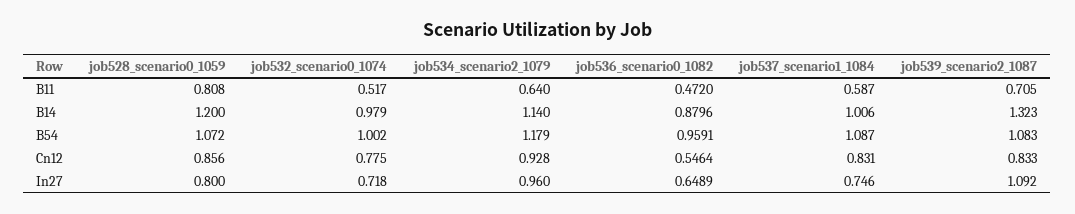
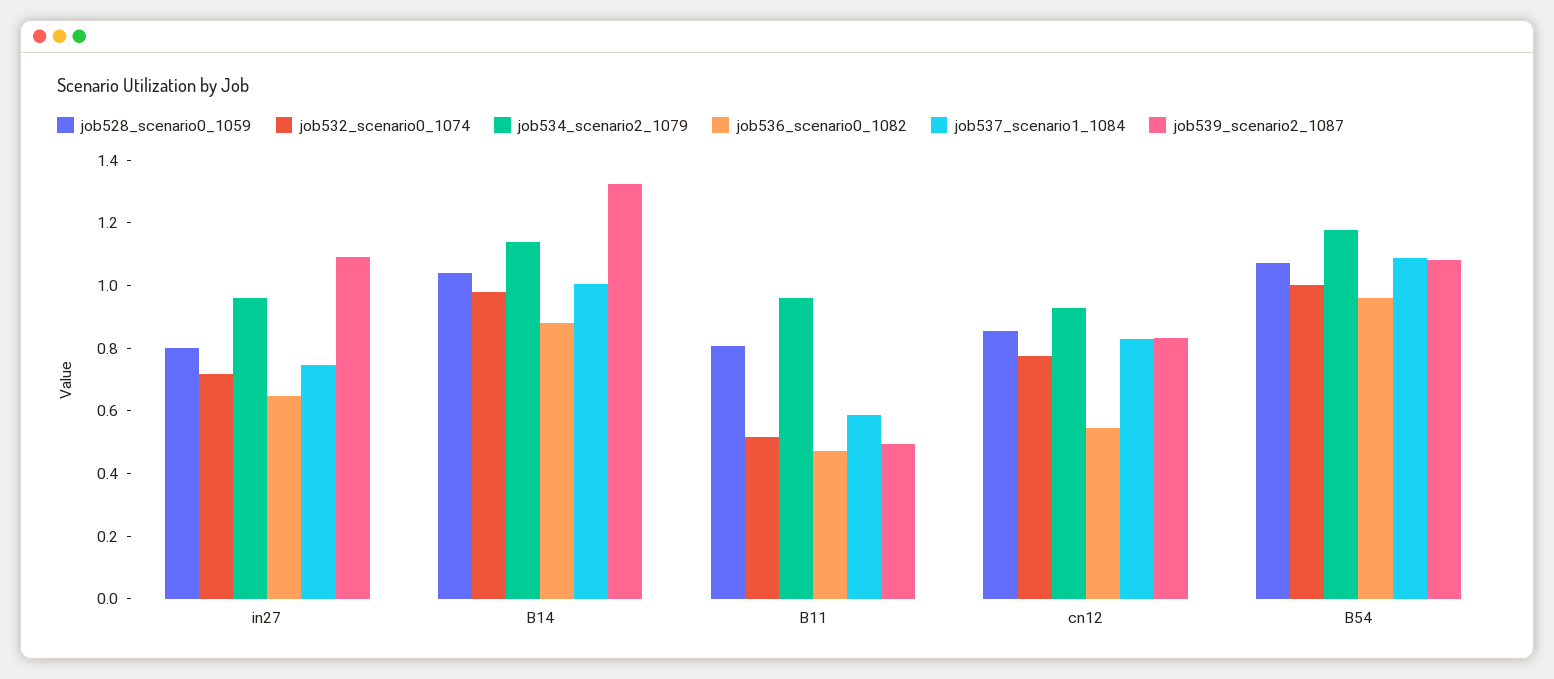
job534_scenario2_1079, B11: 0.64 -> 0.95
job539_scenario2_1087, B11: 0.705 -> 0.5
job528_scenario0_1059, B14: 1.2 -> 1.05

